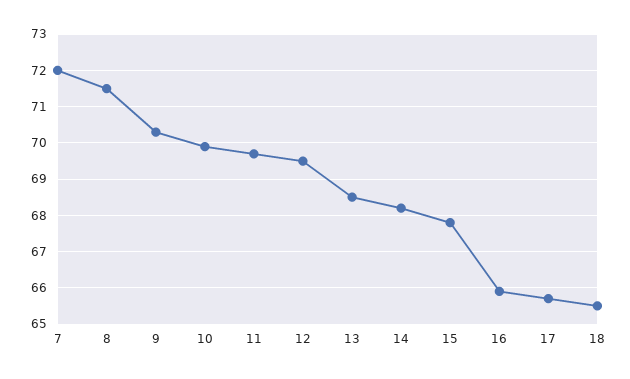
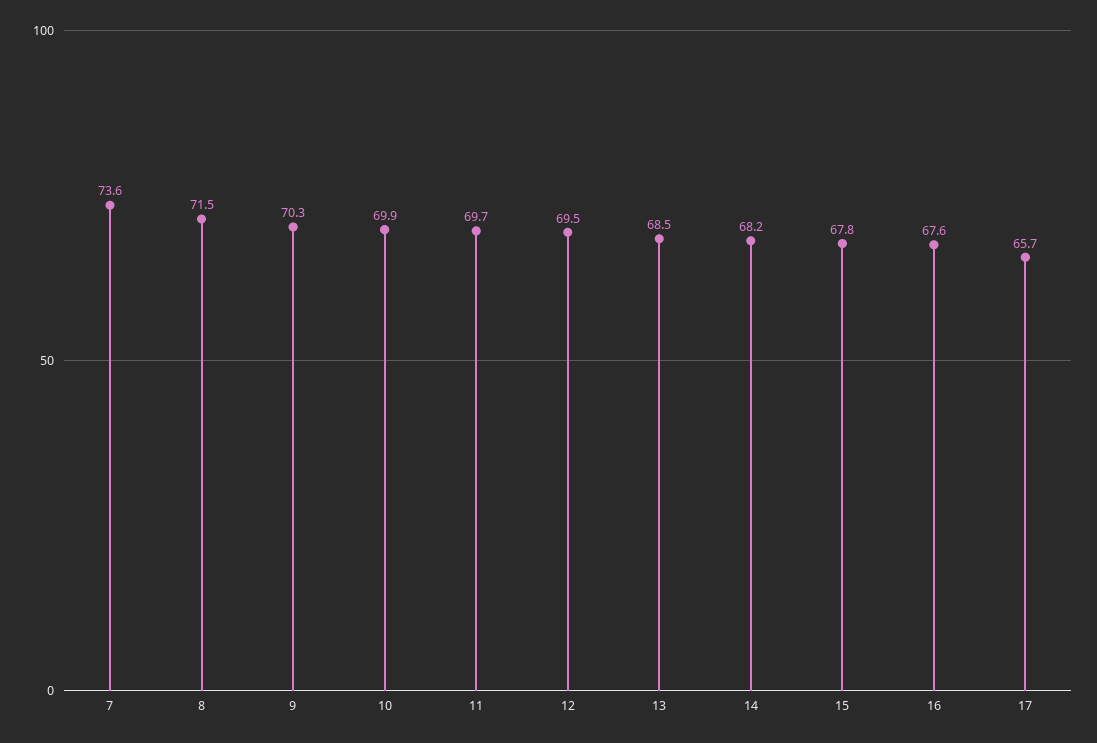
7: 72 -> 73.6
16: 66 -> 67.6
18: 65.5 -> none

